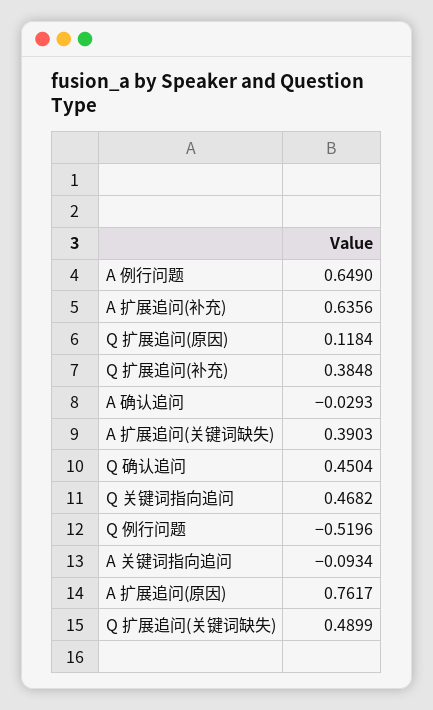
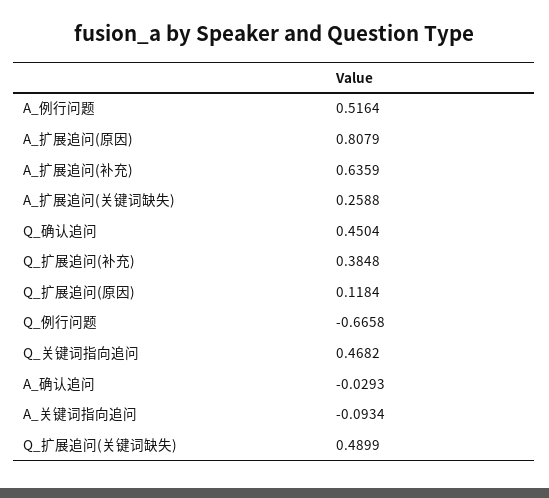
A 例行问题: 0.649 -> 0.5164
A 扩展追问(补充): 0.6356 -> 0.6359
A 扩展追问(关键词缺失): 0.3903 -> 0.2588
Q 例行问题: -0.5196 -> -0.6658
A 扩展追问(原因): 0.7617 -> 0.8079

